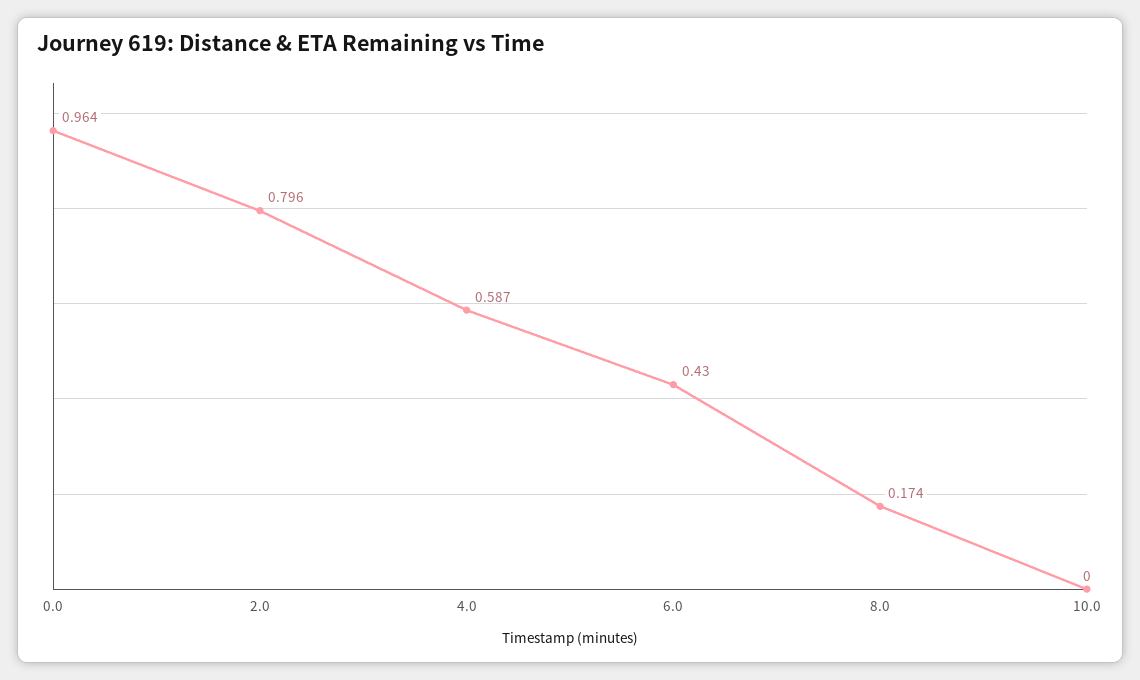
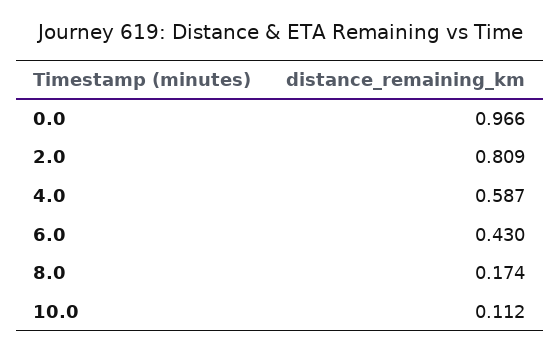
0.0: 0.964 -> 0.966
2.0: 0.796 -> 0.809
10.0: 0 -> 0.112

